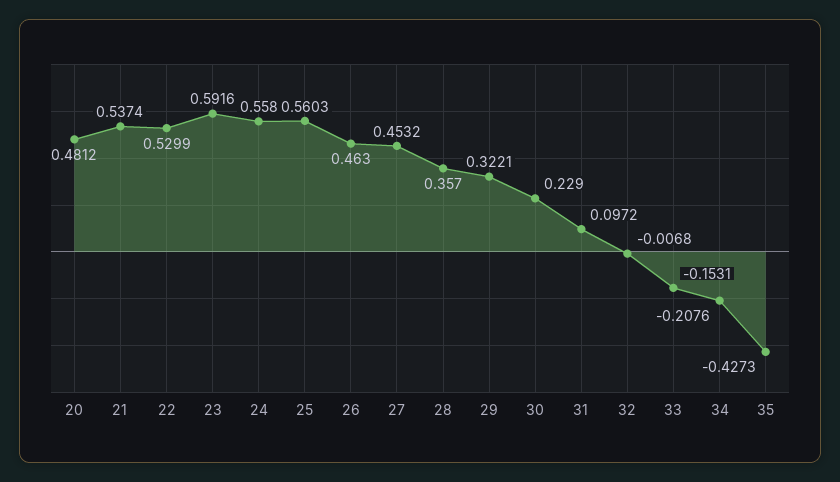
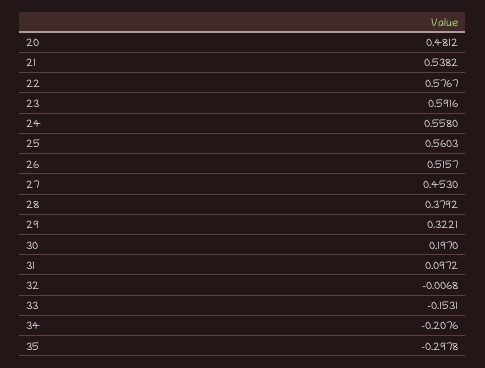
21: 0.5374 -> 0.5382
22: 0.5299 -> 0.5767
26: 0.463 -> 0.5157
27: 0.4532 -> 0.453
28: 0.357 -> 0.3792
30: 0.229 -> 0.197
35: -0.4273 -> -0.2978

